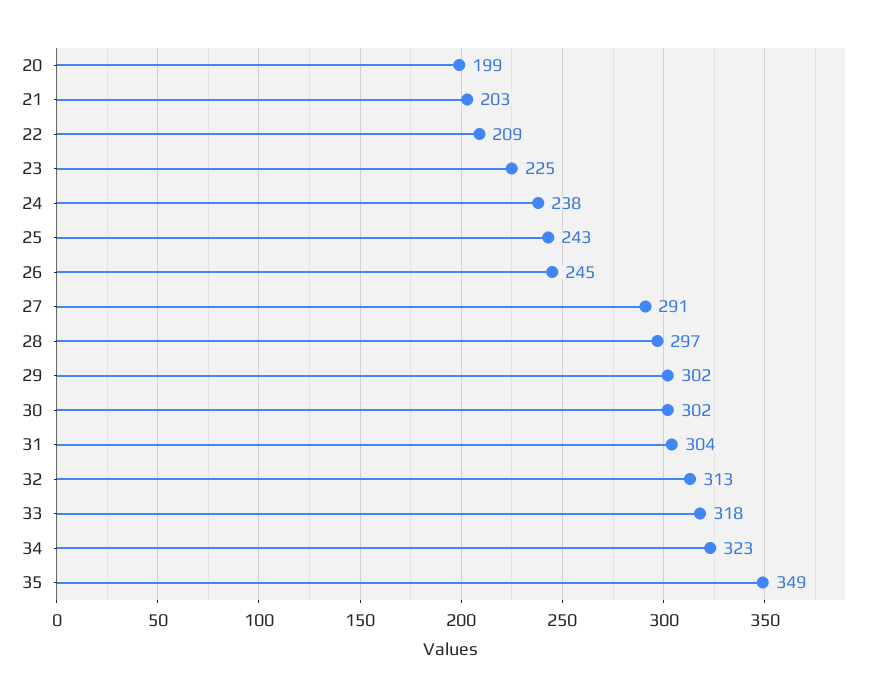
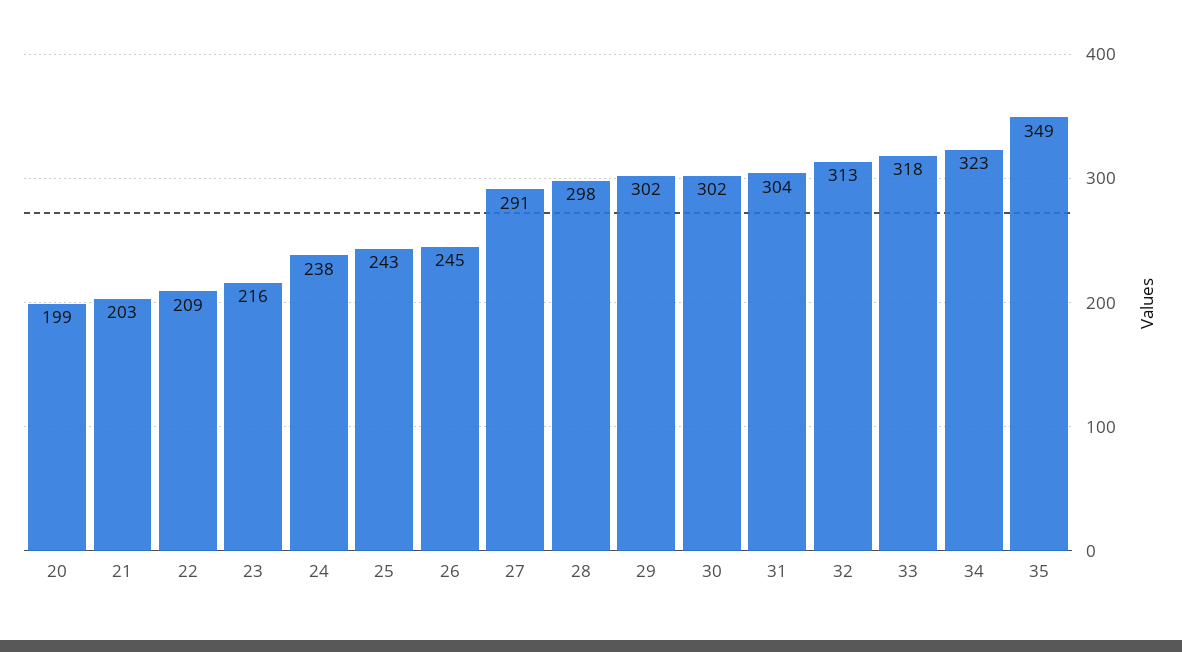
23: 225 -> 216
28: 297 -> 298

